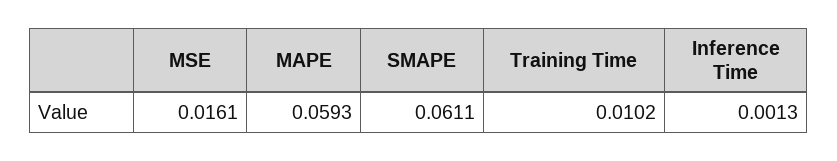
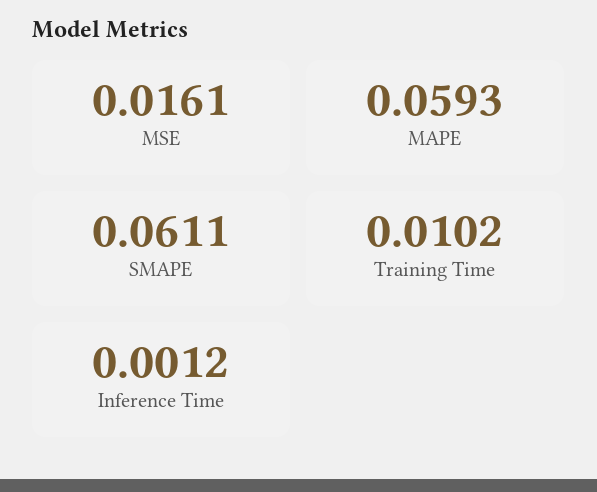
Inference Time: 0.0013 -> 0.0012

